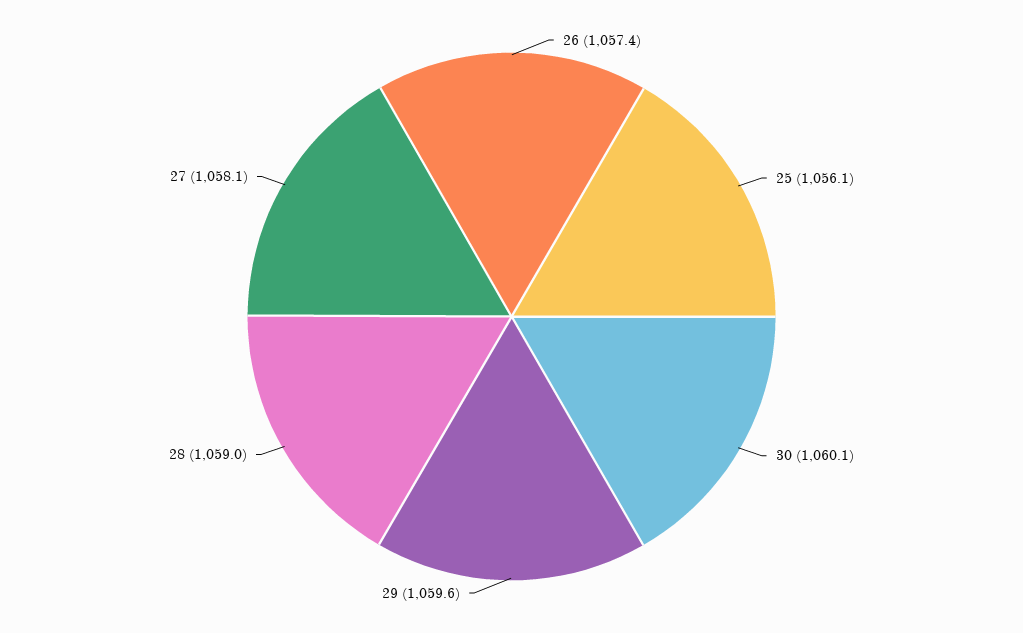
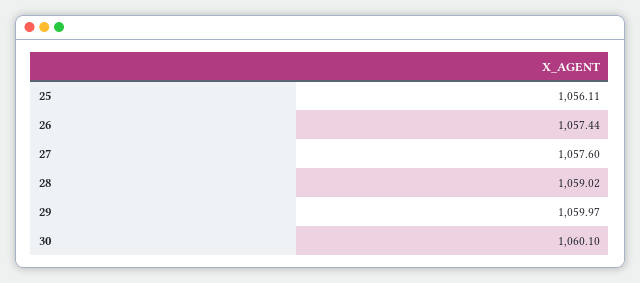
29: 1059.6 -> 1059.97
27: 1058.1 -> 1057.6

